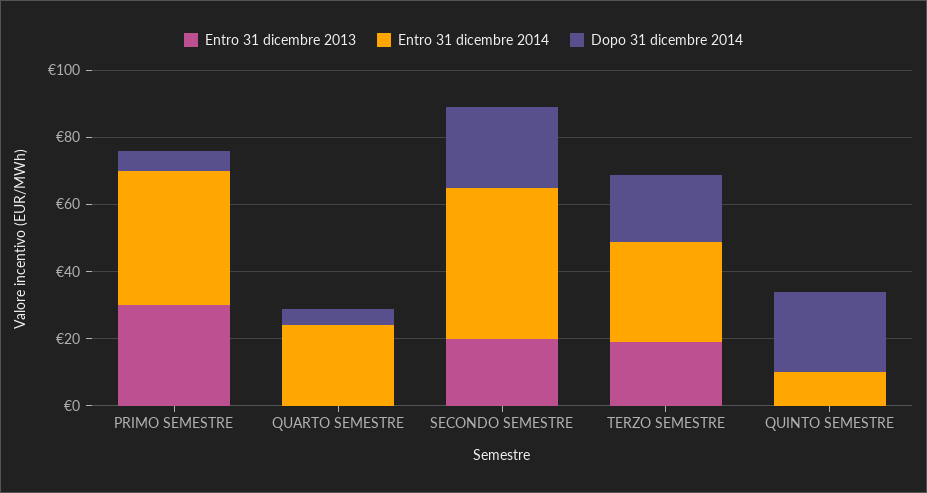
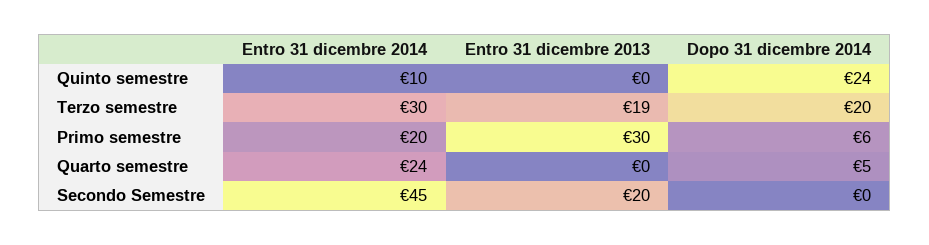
Entro 31 dicembre 2014, PRIMO SEMESTRE: 40 -> 20
Dopo 31 dicembre 2014, SECONDO SEMESTRE: 25 -> 0

